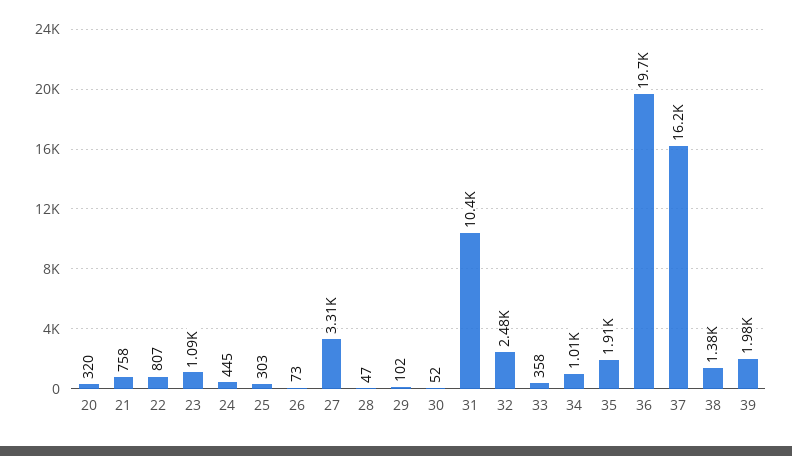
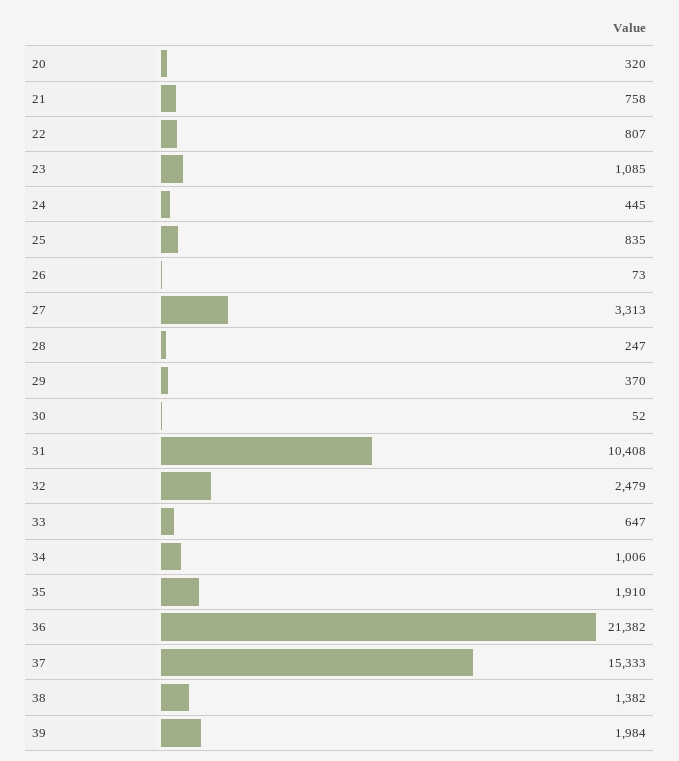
25: 303 -> 835
28: 47 -> 247
29: 102 -> 370
33: 358 -> 647
36: 19700 -> 21382
37: 16200 -> 15333

